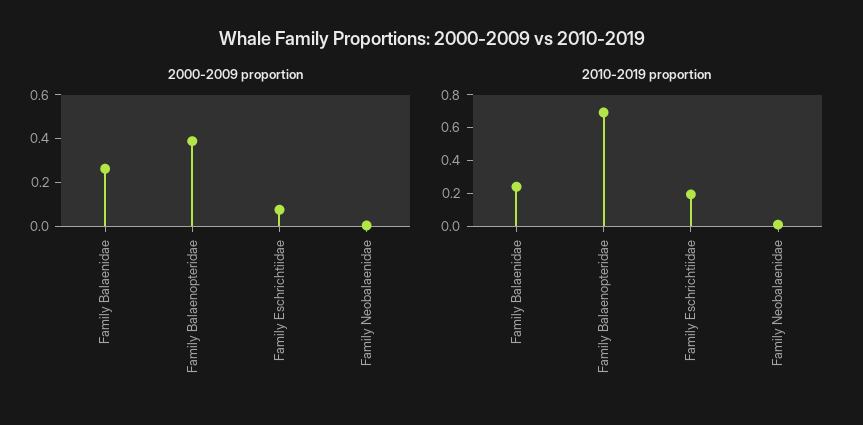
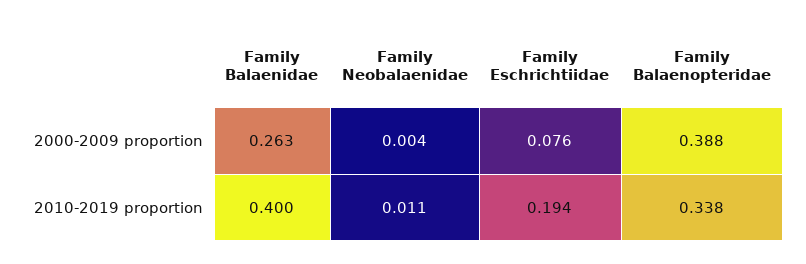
2010-2019 proportion, Family Balaenidae: 0.25 -> 0.4
2010-2019 proportion, Family Balaenopteridae: 0.7 -> 0.338

